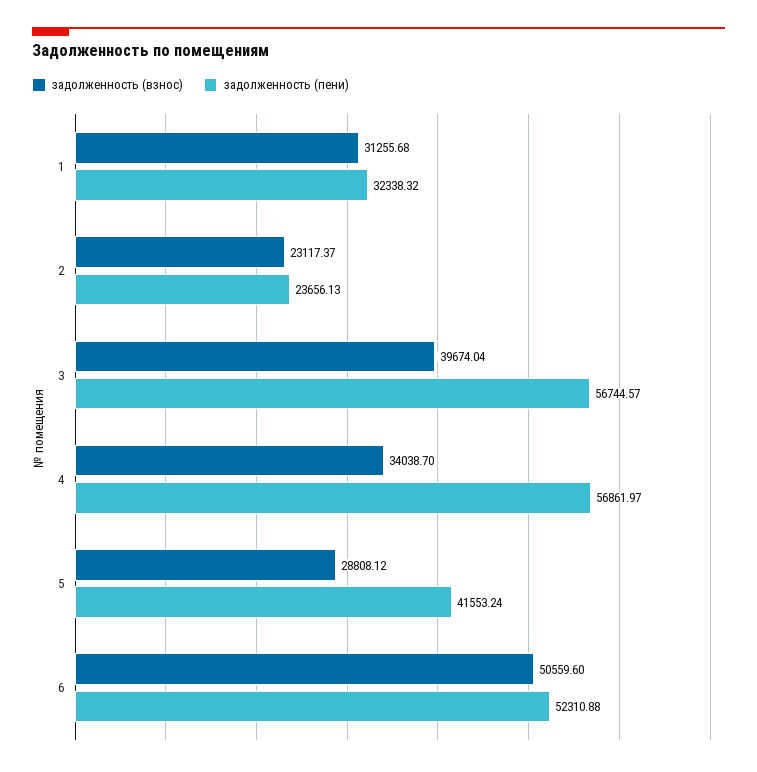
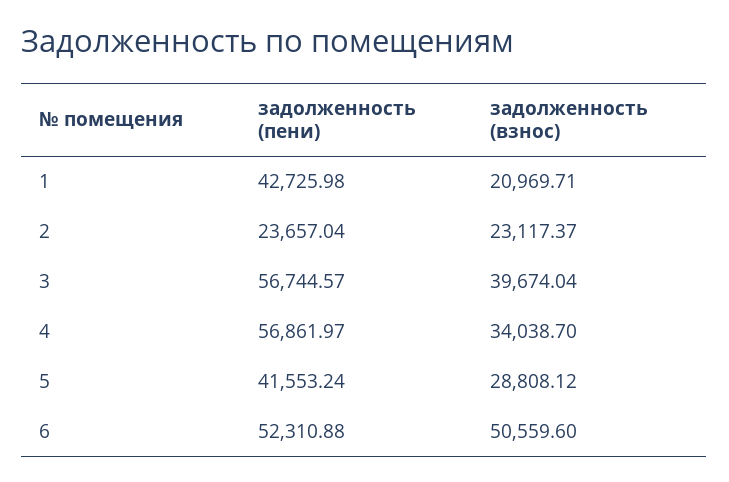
задолженность (взнос), 1: 31255.68 -> 20969.71
задолженность (пени), 1: 32338.32 -> 42725.98
задолженность (пени), 2: 23656.13 -> 23657.04

